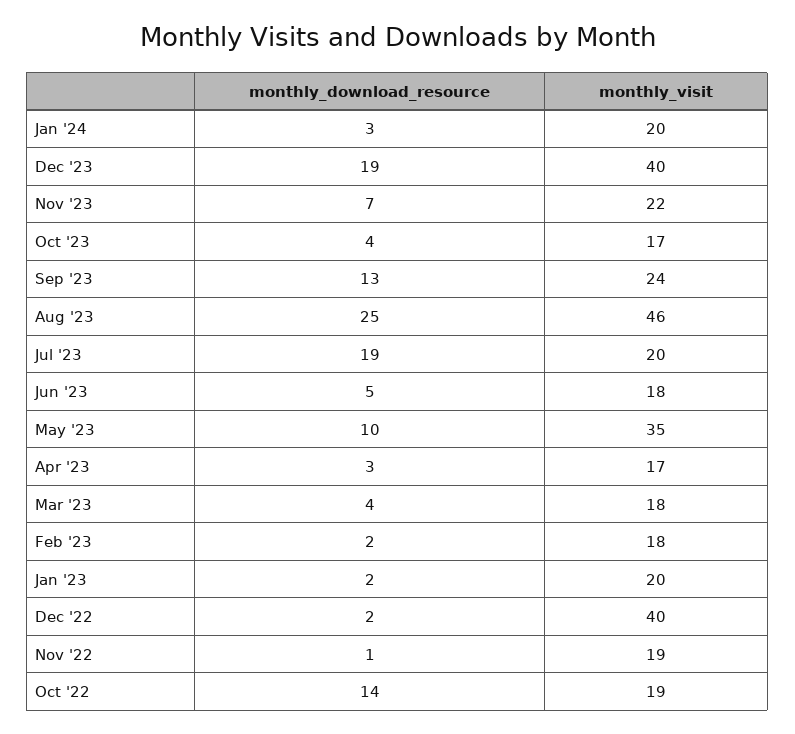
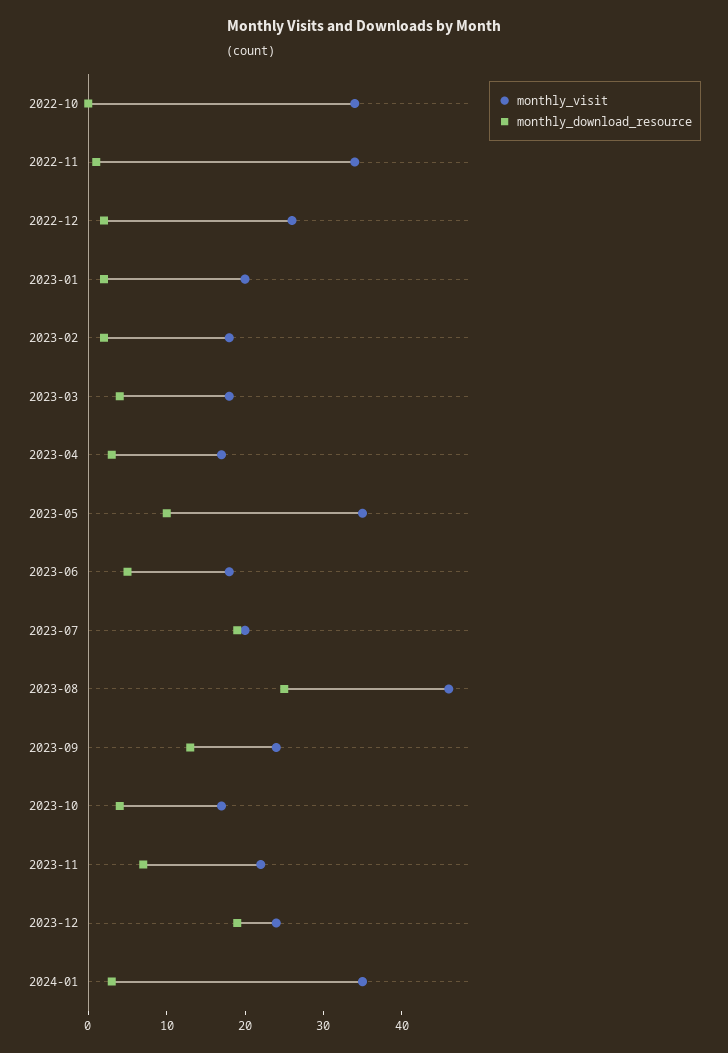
monthly_visit, Jan '24: 20 -> 35
monthly_visit, Dec '23: 40 -> 25
monthly_visit, Dec '22: 40 -> 25
monthly_visit, Nov '22: 19 -> 35
monthly_download_resource, Oct '22: 14 -> 0
monthly_visit, Oct '22: 19 -> 35

